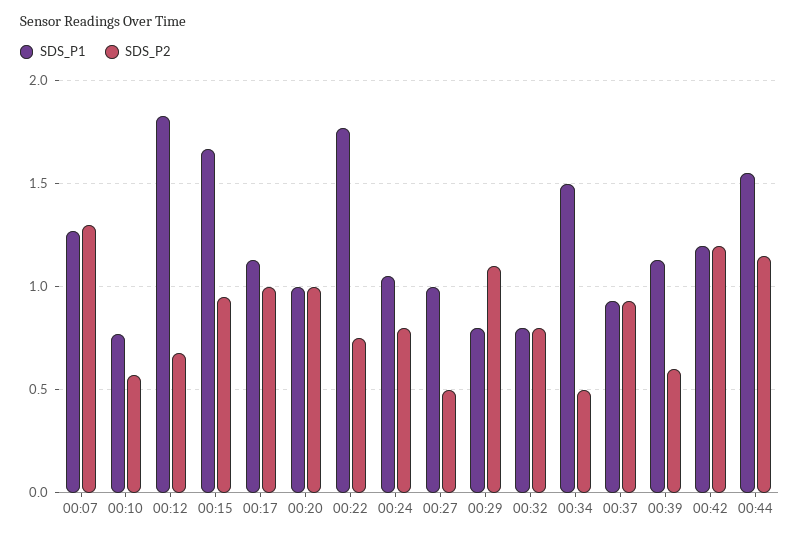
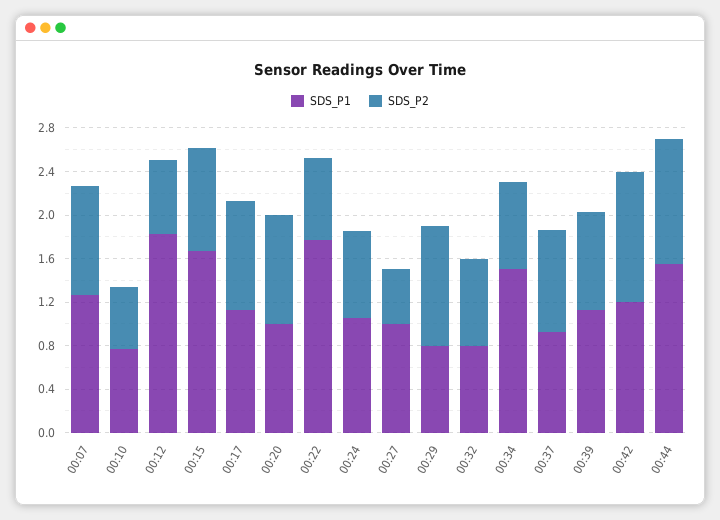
SDS_P2, 00:07: 1.3 -> 1
SDS_P2, 00:34: 0.5 -> 0.8
SDS_P2, 00:39: 0.6 -> 0.9

